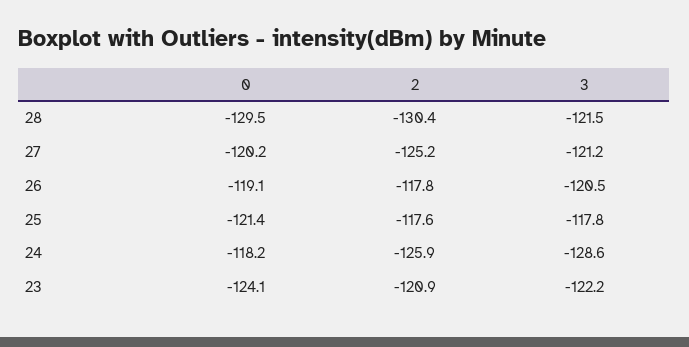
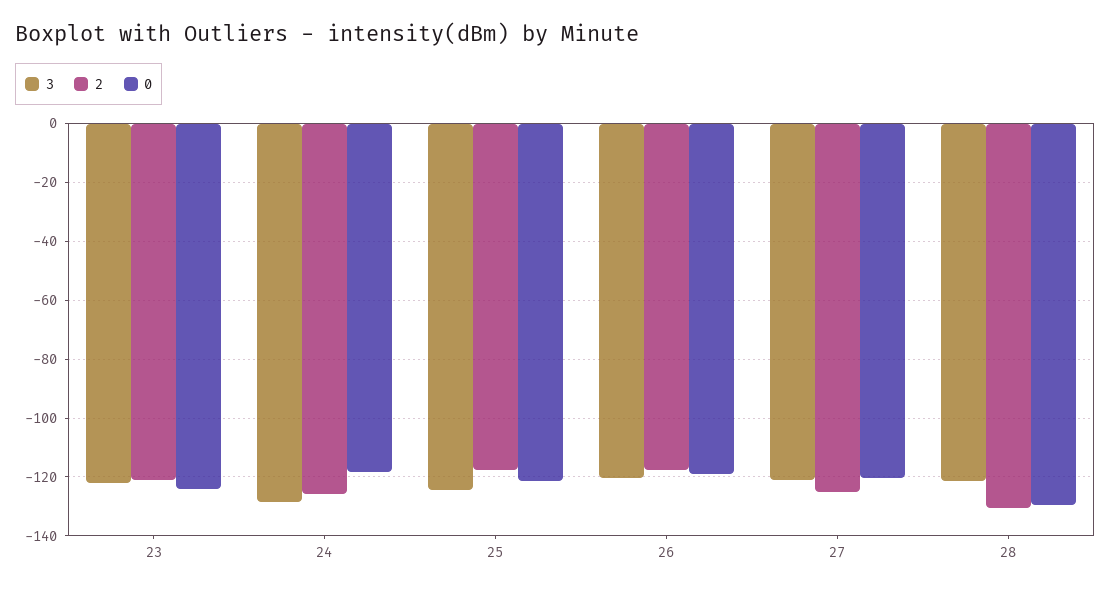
3, 25: -117.8 -> -125

